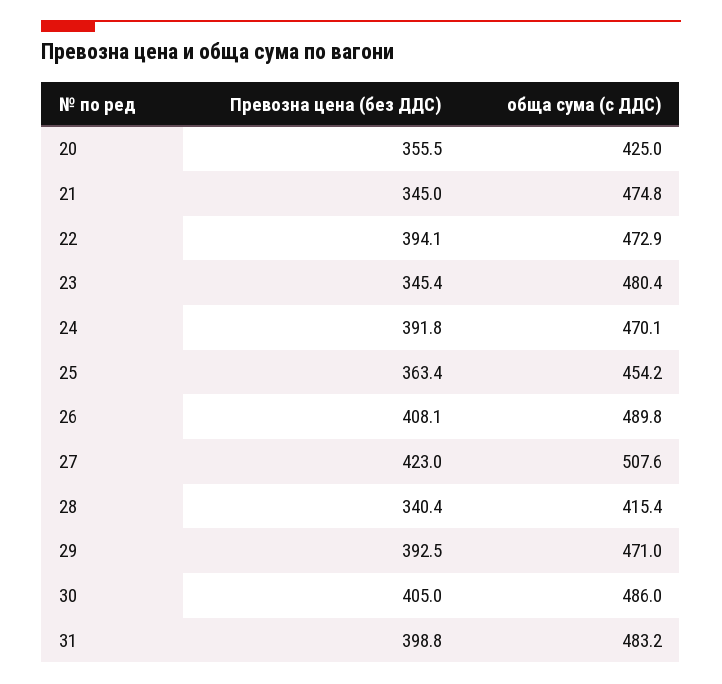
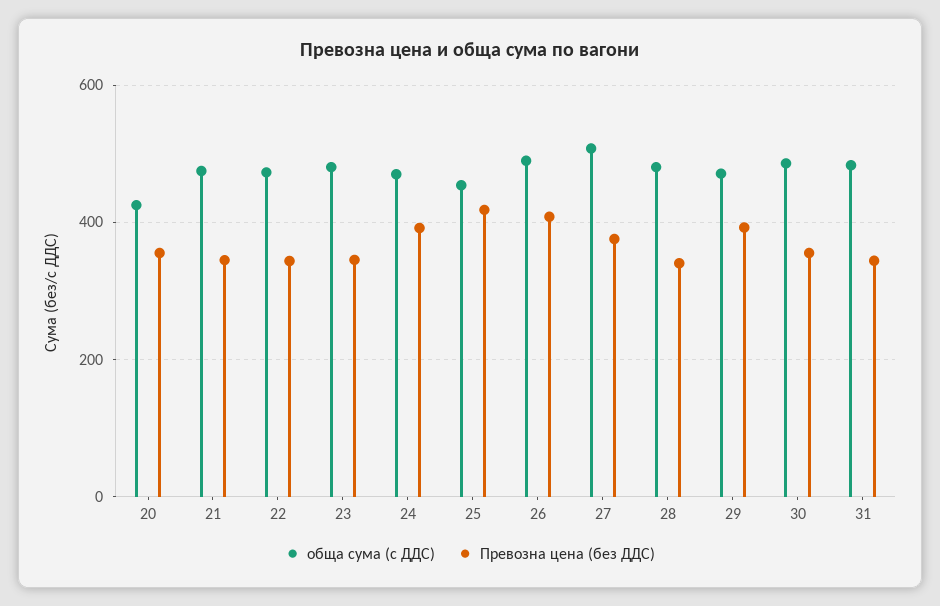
Превозна цена (без ДДС), 22: 394.1 -> 340
Превозна цена (без ДДС), 25: 363.4 -> 420
Превозна цена (без ДДС), 27: 423 -> 380
обща сума (с ДДС), 28: 415.4 -> 480
Превозна цена (без ДДС), 30: 405 -> 360
Превозна цена (без ДДС), 31: 398.8 -> 340

